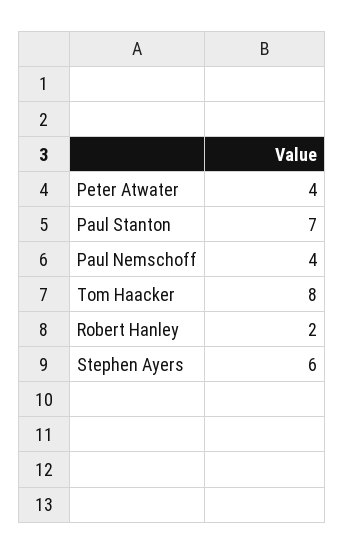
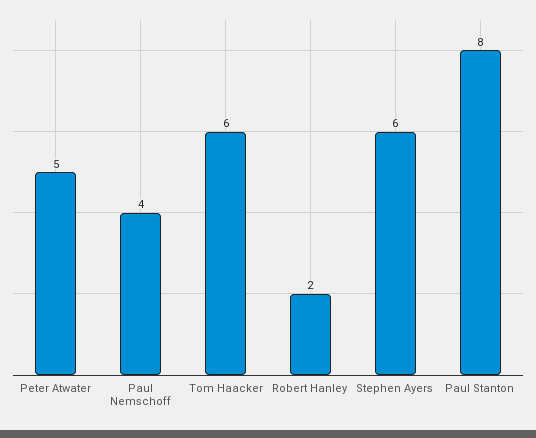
Peter Atwater: 4 -> 5
Paul Stanton: 7 -> 8
Tom Haacker: 8 -> 6

